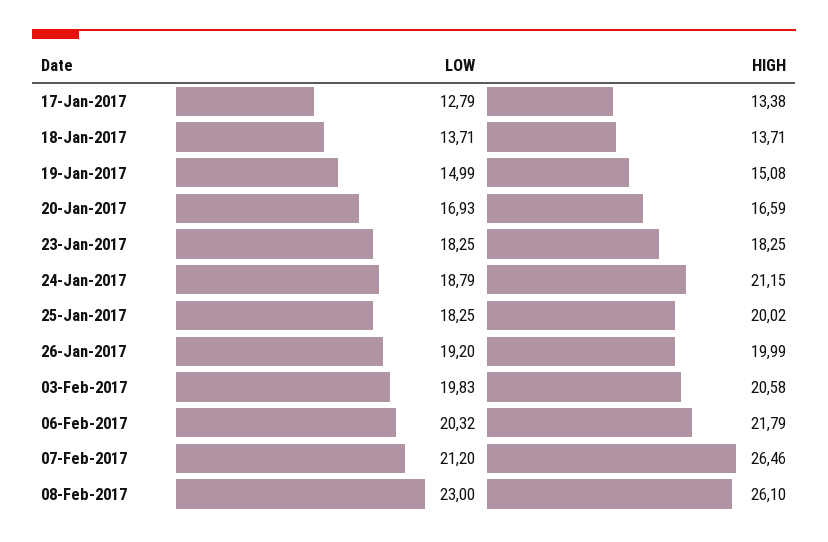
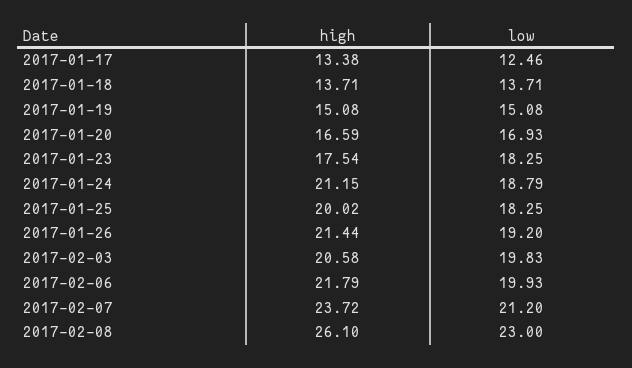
LOW, 17-Jan-2017: 12.79 -> 12.46
LOW, 19-Jan-2017: 14.99 -> 15.08
HIGH, 23-Jan-2017: 18.25 -> 17.54
HIGH, 26-Jan-2017: 19.99 -> 21.44
LOW, 06-Feb-2017: 20.32 -> 19.93
HIGH, 07-Feb-2017: 26.46 -> 23.72

